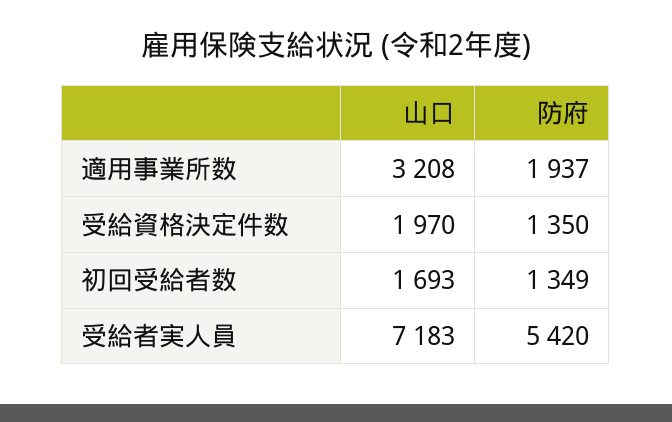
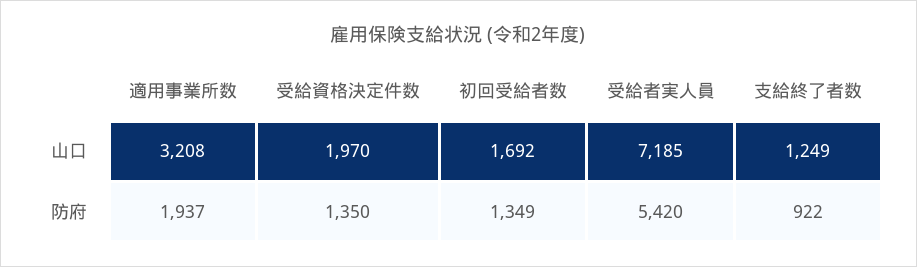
山口, 初回受給者数: 1693 -> 1692
山口, 受給者実人員: 7183 -> 7185
山口, 支給終了者数: none -> 1249
防府, 支給終了者数: none -> 922

